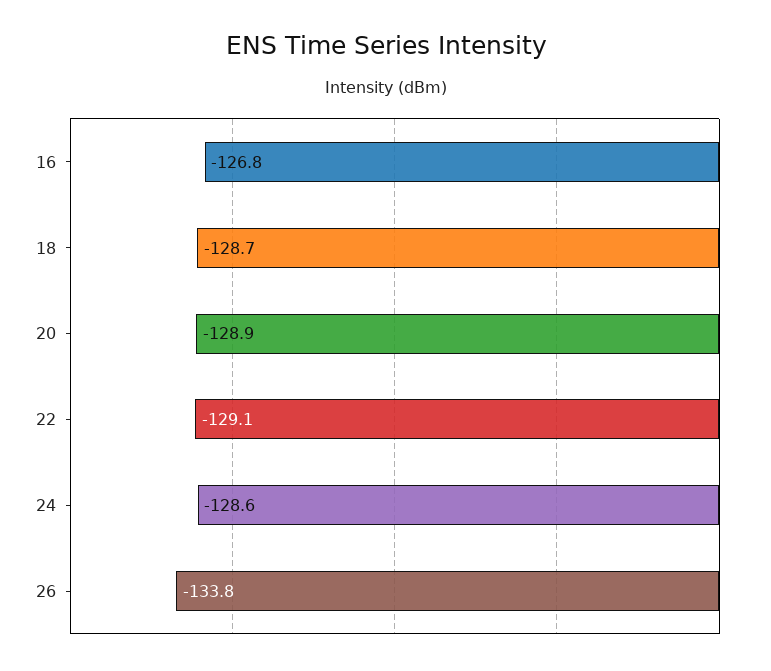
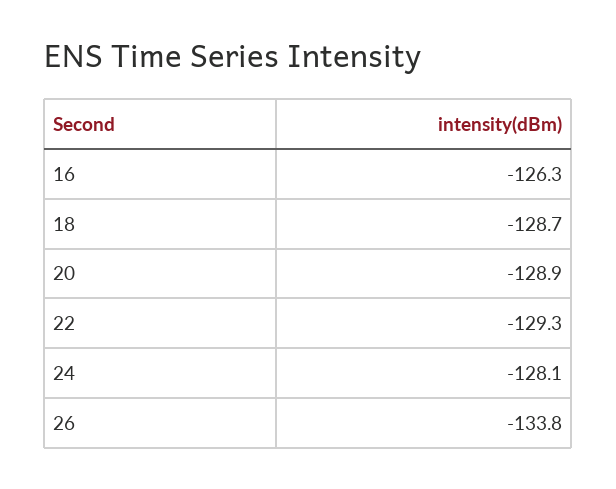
16: -126.8 -> -126.3
22: -129.1 -> -129.3
24: -128.6 -> -128.1

